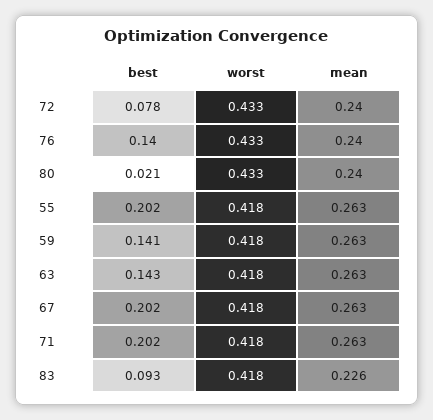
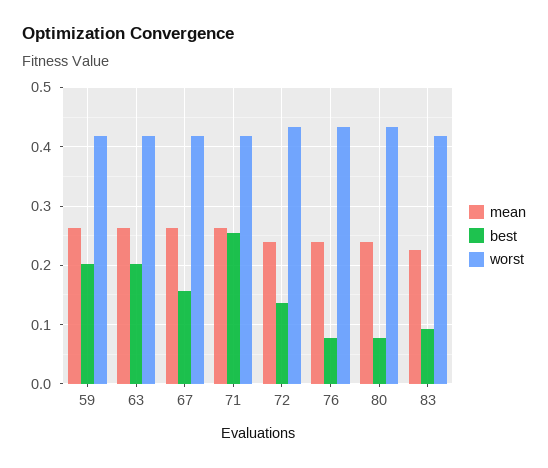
best, 72: 0.078 -> 0.14
best, 76: 0.14 -> 0.08
best, 80: 0.021 -> 0.08
best, 55: 0.202 -> none
worst, 55: 0.418 -> none
mean, 55: 0.263 -> none
best, 59: 0.141 -> 0.2
best, 63: 0.143 -> 0.2
best, 67: 0.202 -> 0.16
best, 71: 0.202 -> 0.26

